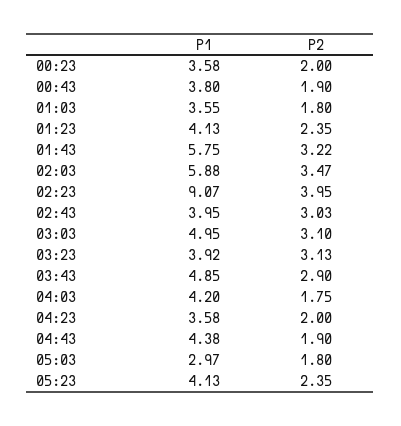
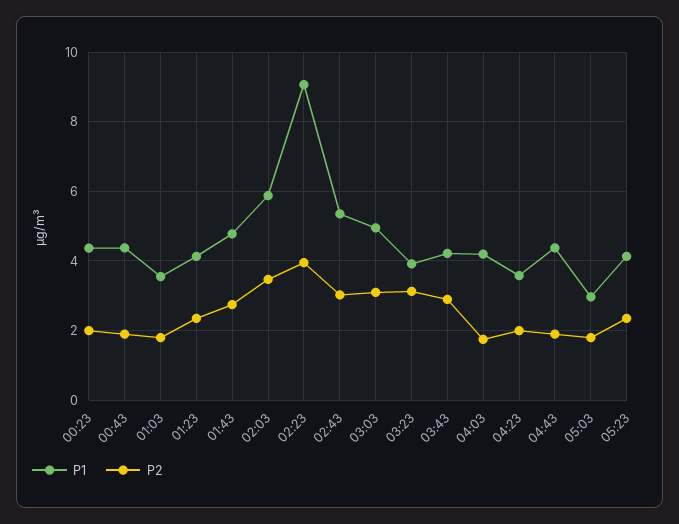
P1, 00:23: 3.58 -> 4.4
P1, 00:43: 3.8 -> 4.4
P1, 01:43: 5.75 -> 4.8
P2, 01:43: 3.22 -> 2.8
P1, 02:43: 3.95 -> 5.4
P1, 03:43: 4.85 -> 4.2

